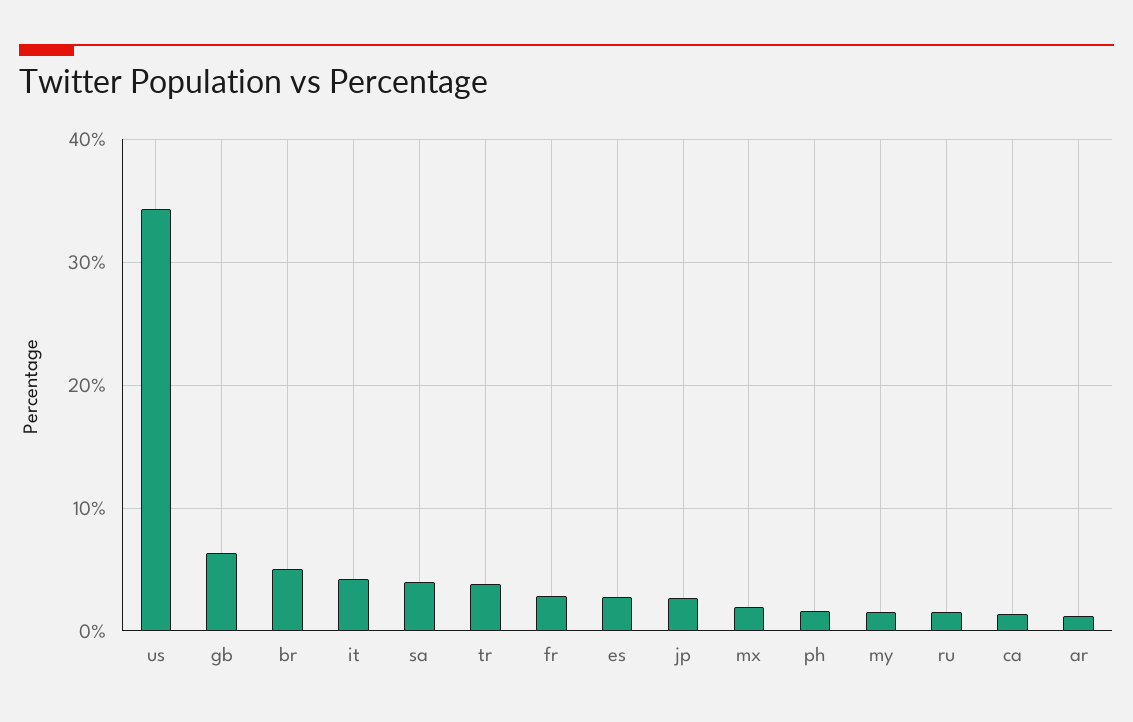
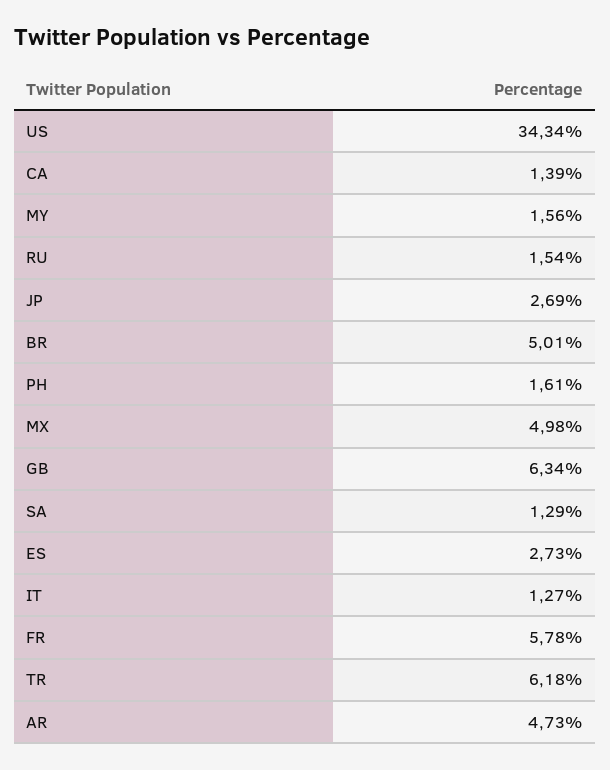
it: 4 -> 1.27
sa: 4 -> 1.29
tr: 4 -> 6.18
fr: 3 -> 5.78
mx: 2 -> 4.98
ar: 1 -> 4.73

